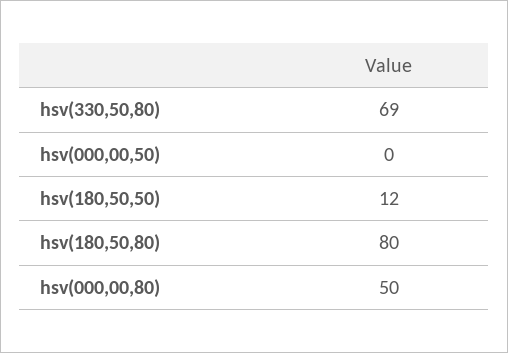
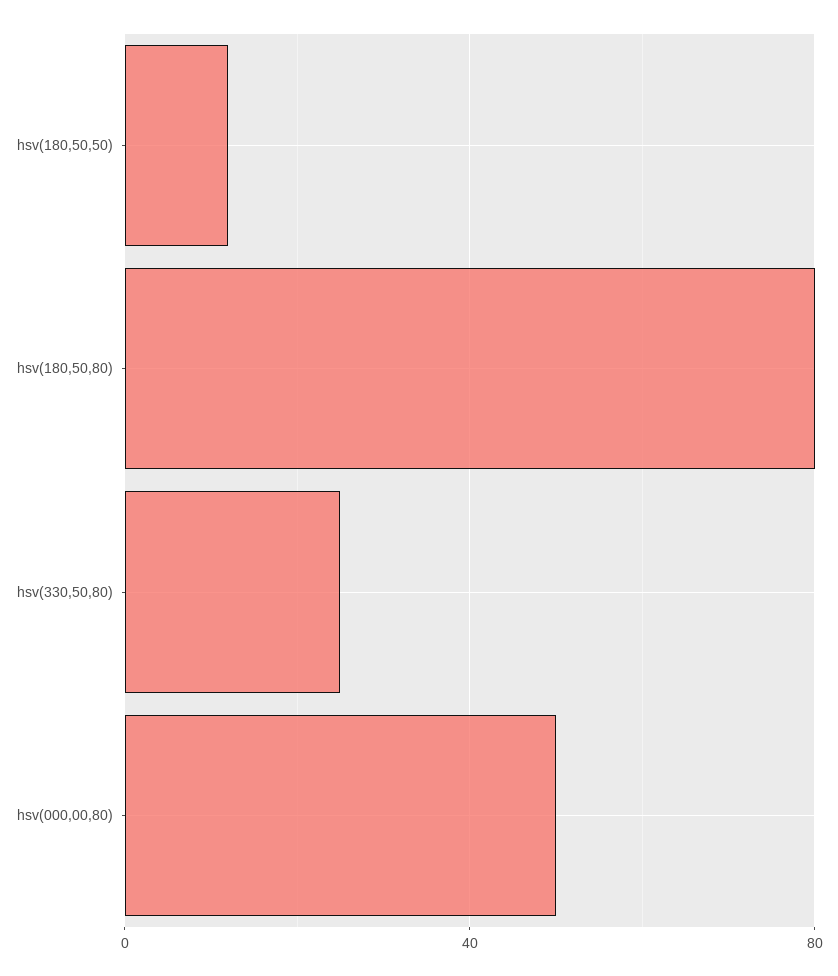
hsv(330,50,80): 69 -> 25
hsv(000,00,50): 0 -> none

